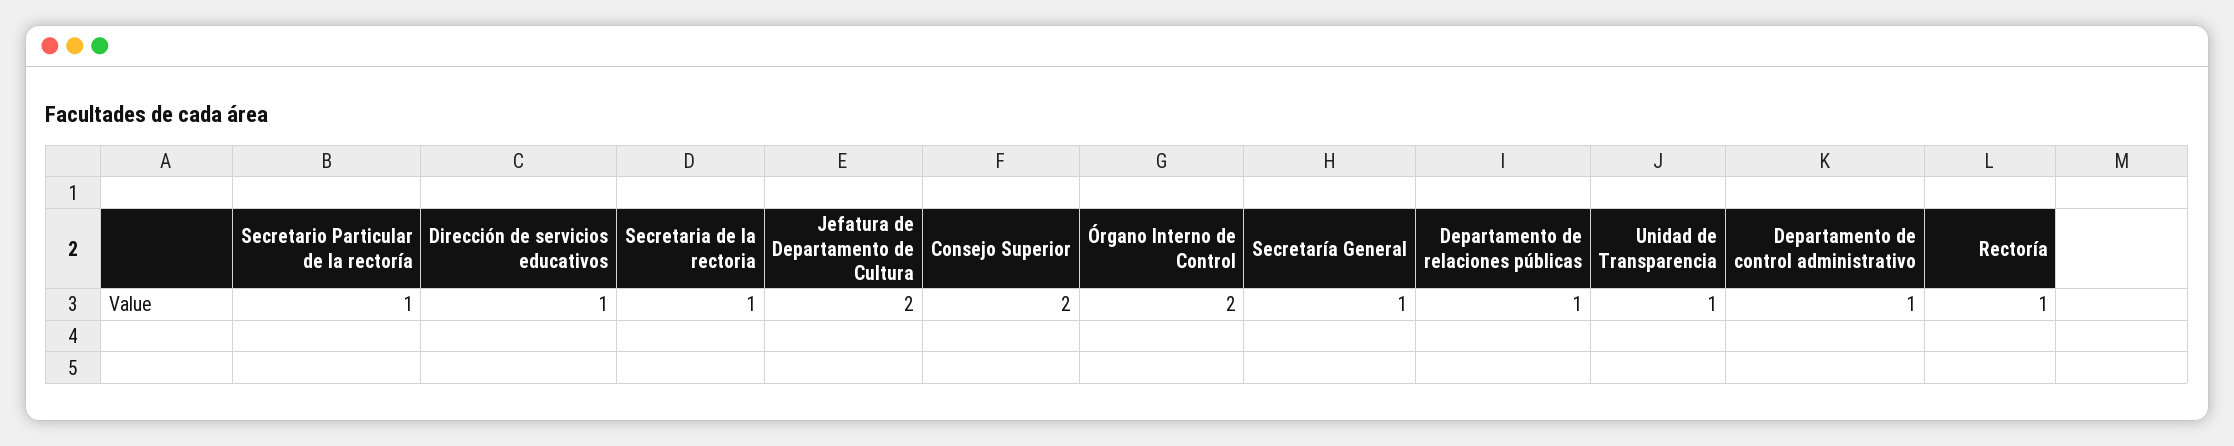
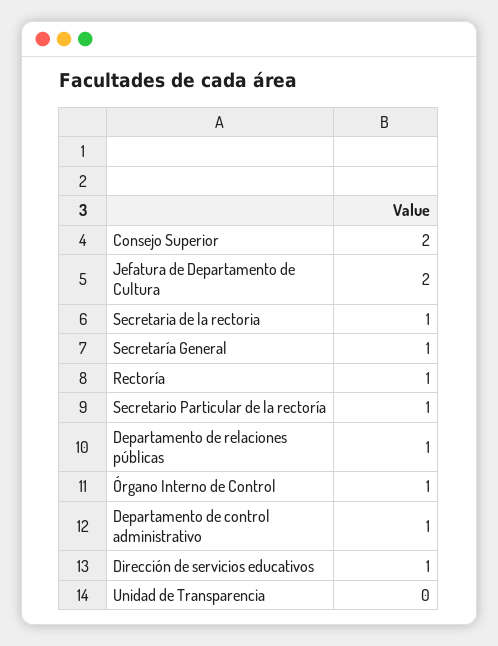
Órgano Interno de Control: 2 -> 1
Unidad de Transparencia: 1 -> 0

